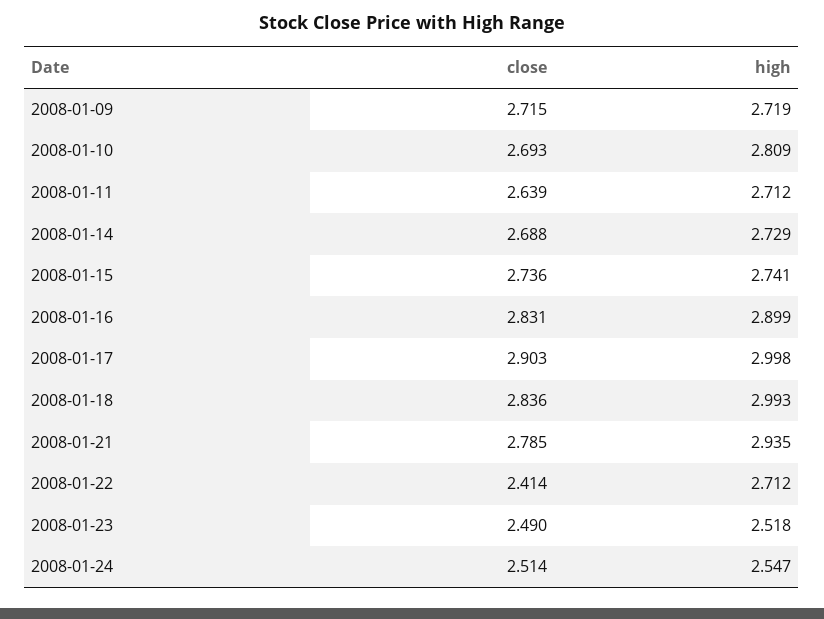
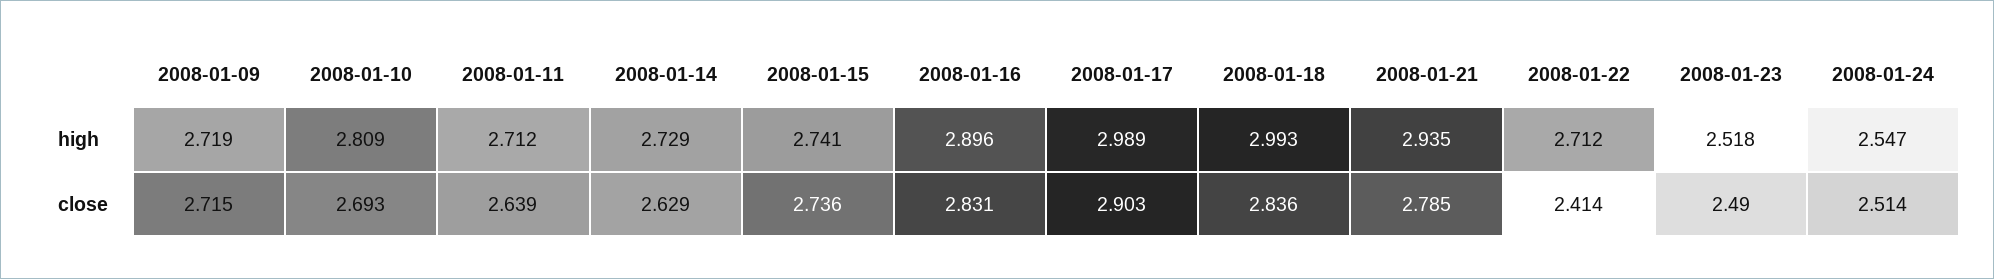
close, 2008-01-14: 2.688 -> 2.629
high, 2008-01-16: 2.899 -> 2.896
high, 2008-01-17: 2.998 -> 2.989

